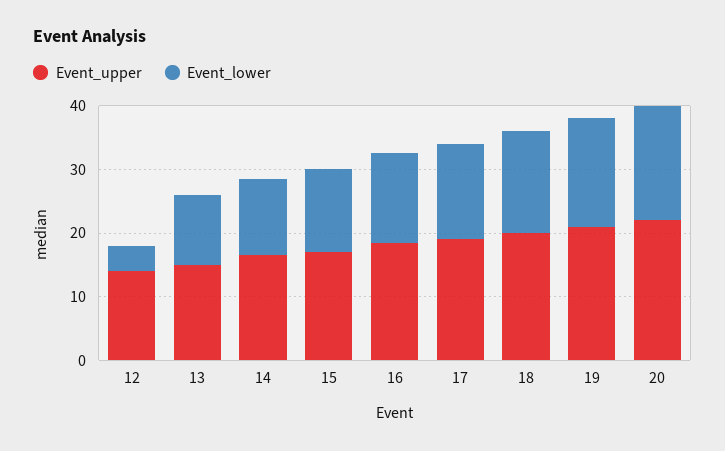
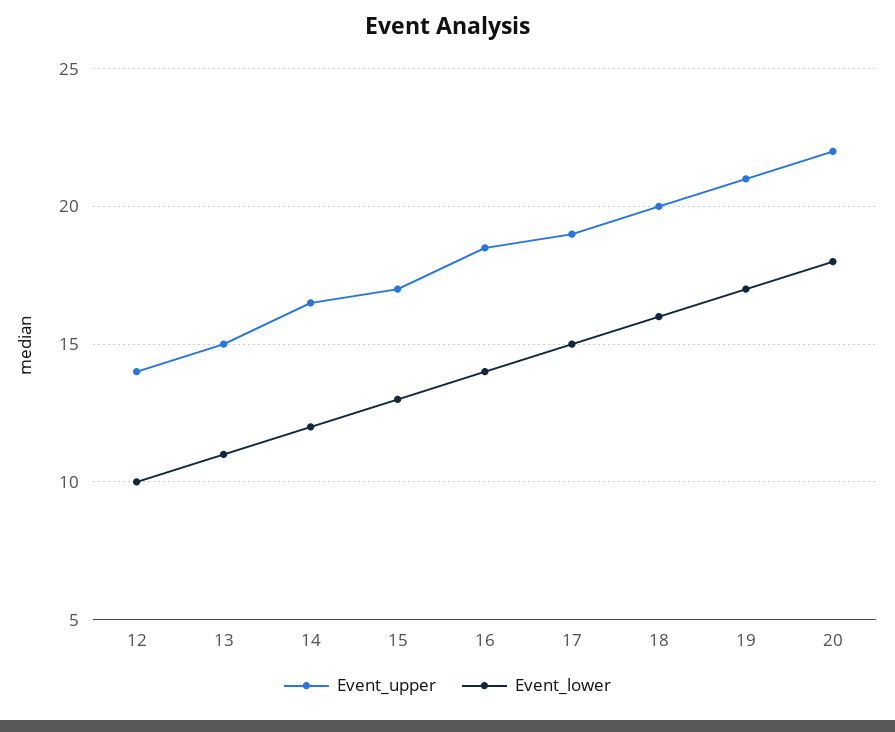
Event_lower, 12: 4 -> 10

